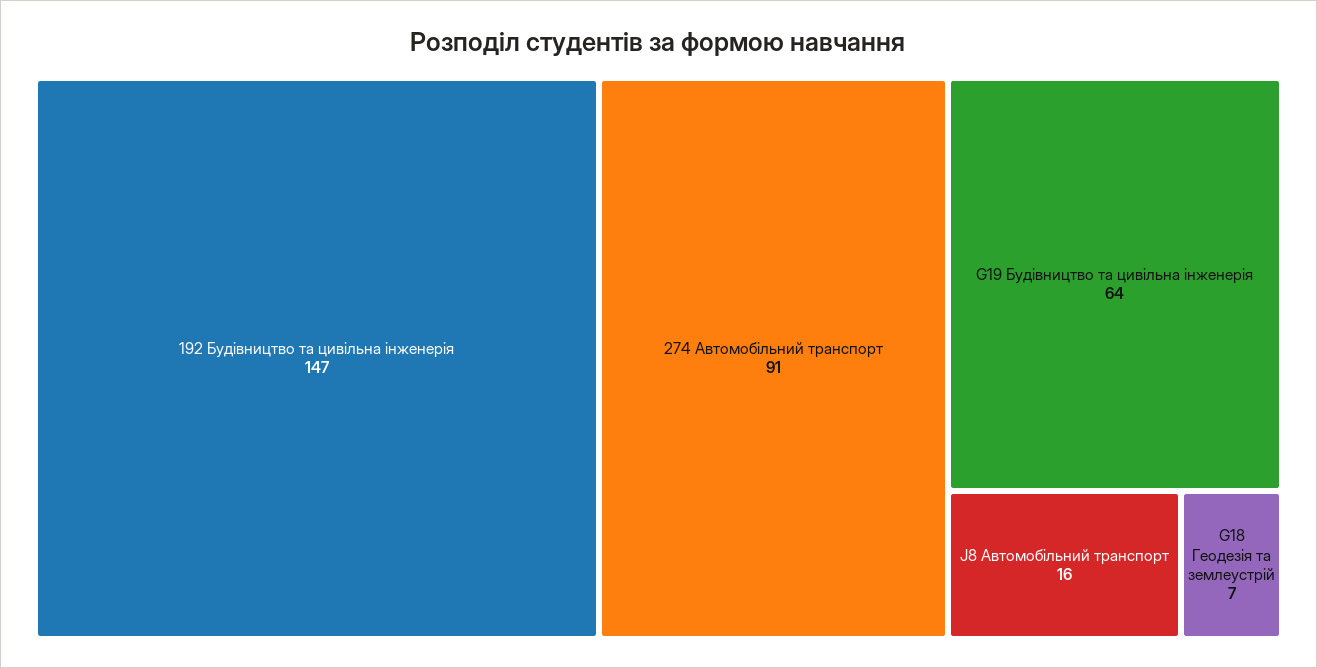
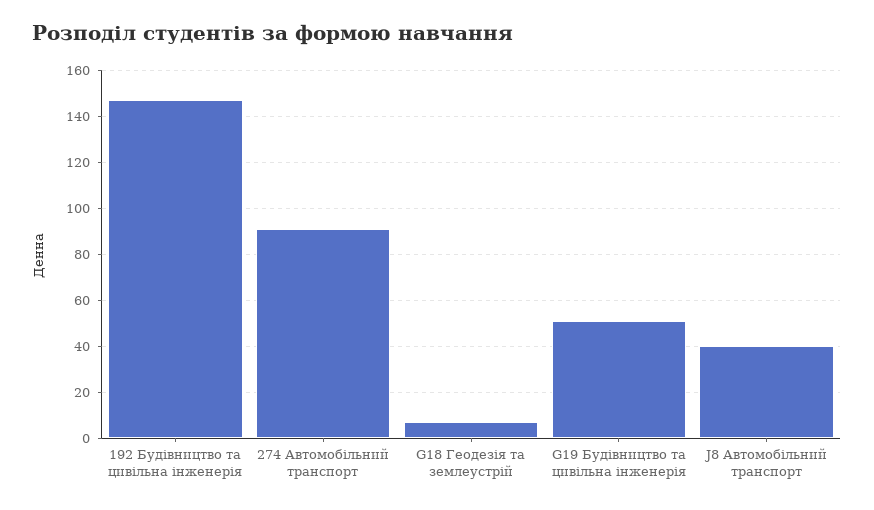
G19 Будівництво та цивільна інженерія: 64 -> 50
J8 Автомобільний транспорт: 16 -> 40

